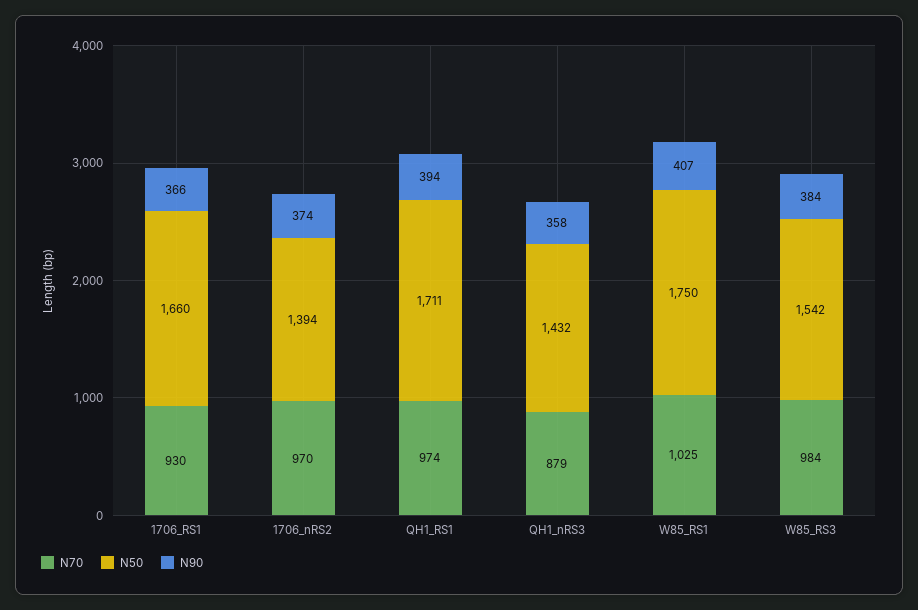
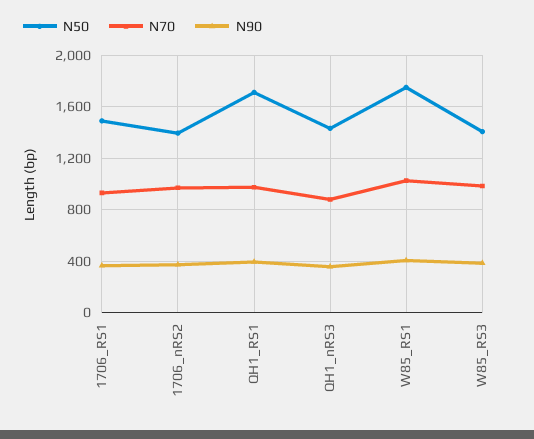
N50, 1706_RS1: 1660 -> 1500
N50, W85_RS3: 1542 -> 1400

